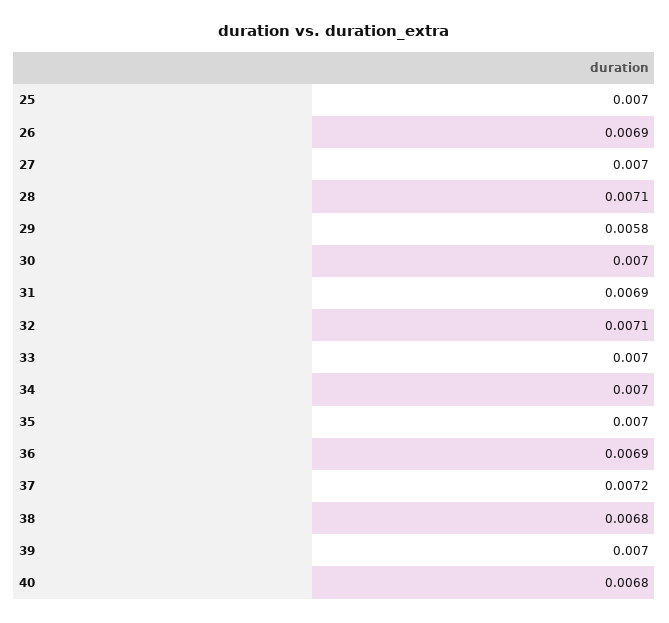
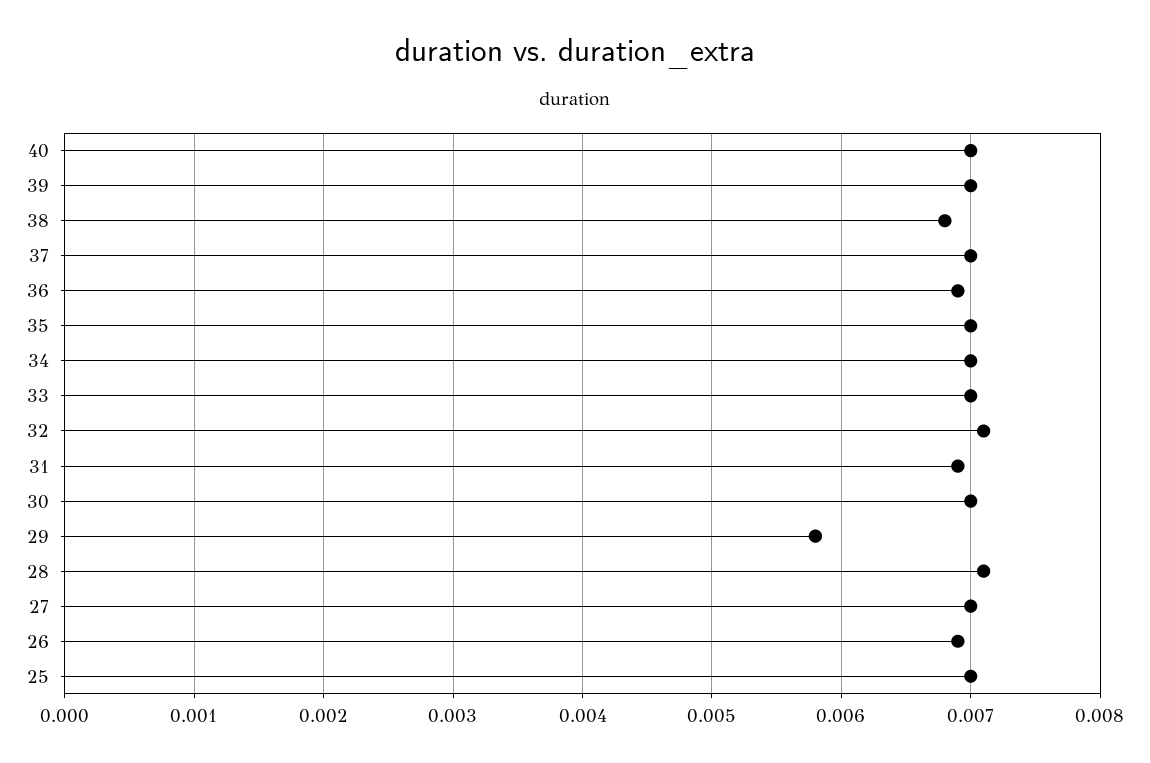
37: 0.0072 -> 0.007
40: 0.0068 -> 0.007

